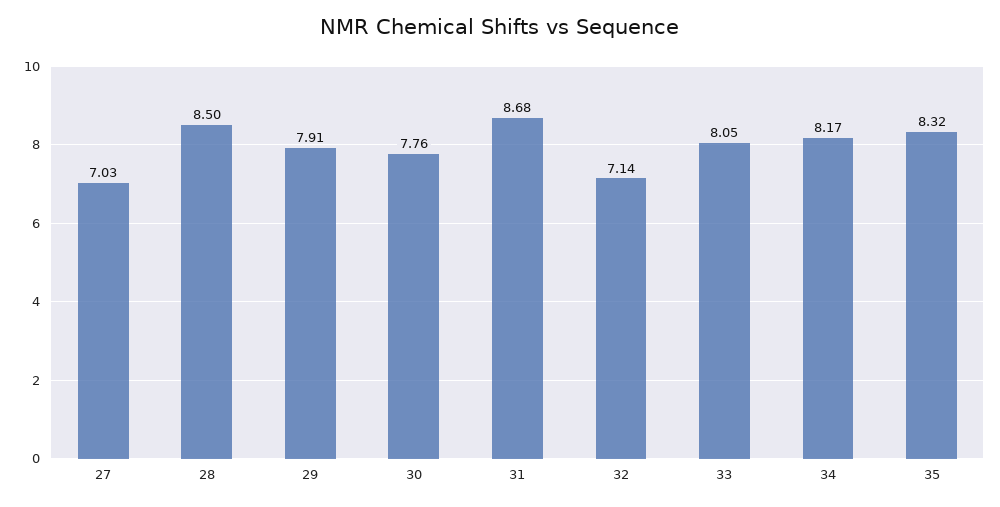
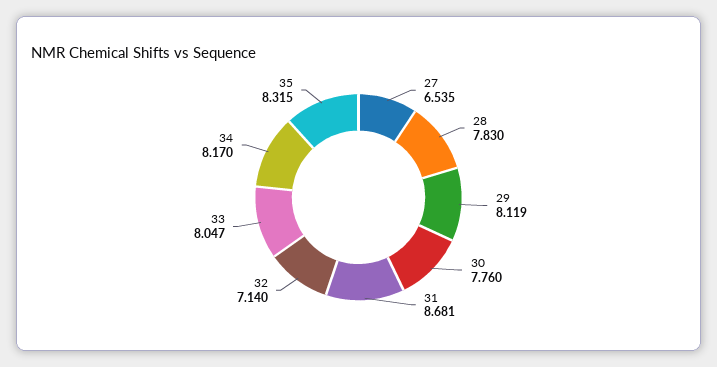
27: 7.03 -> 6.535
28: 8.5 -> 7.83
29: 7.91 -> 8.119

